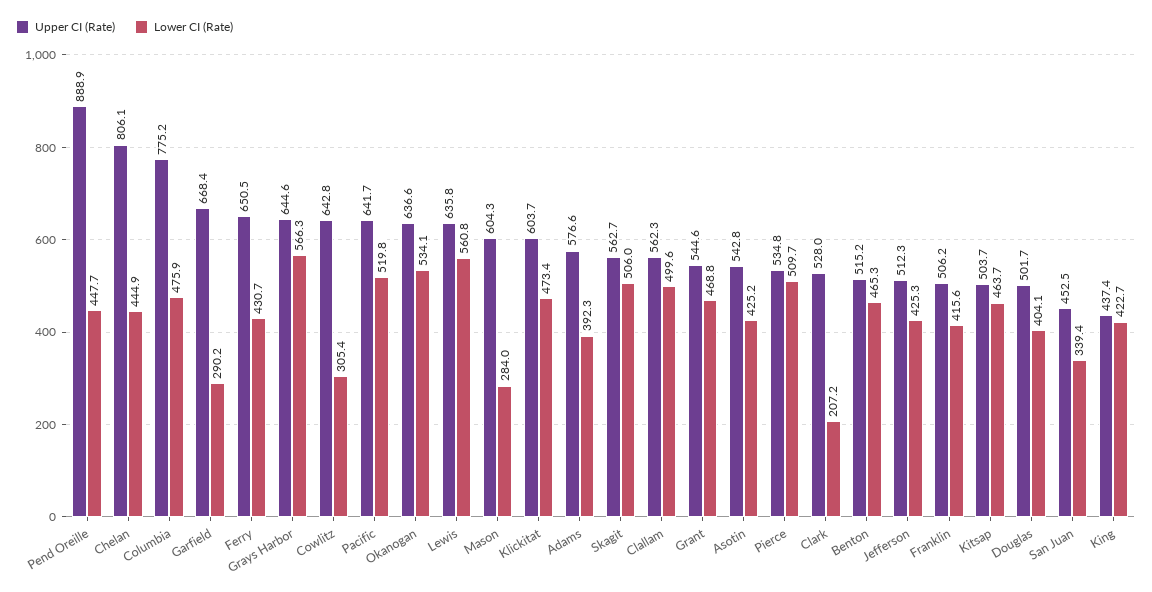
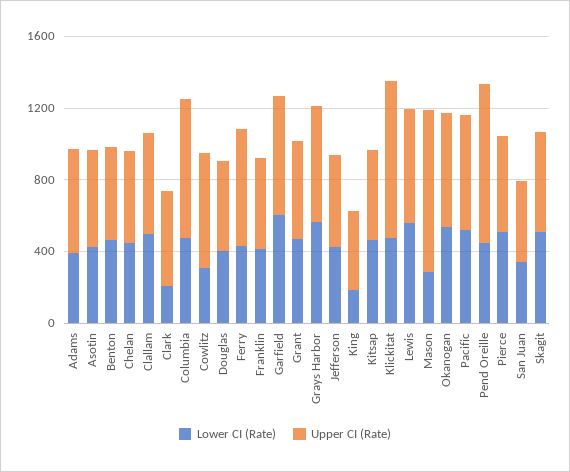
Upper CI (Rate), Chelan: 806.1 -> 500
Lower CI (Rate), Garfield: 290.2 -> 600
Upper CI (Rate), Mason: 604.3 -> 900
Upper CI (Rate), Klickitat: 603.7 -> 900
Lower CI (Rate), King: 422.7 -> 200

